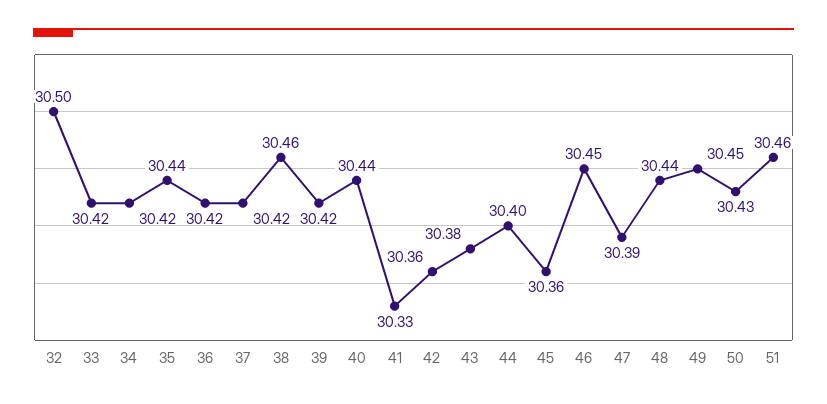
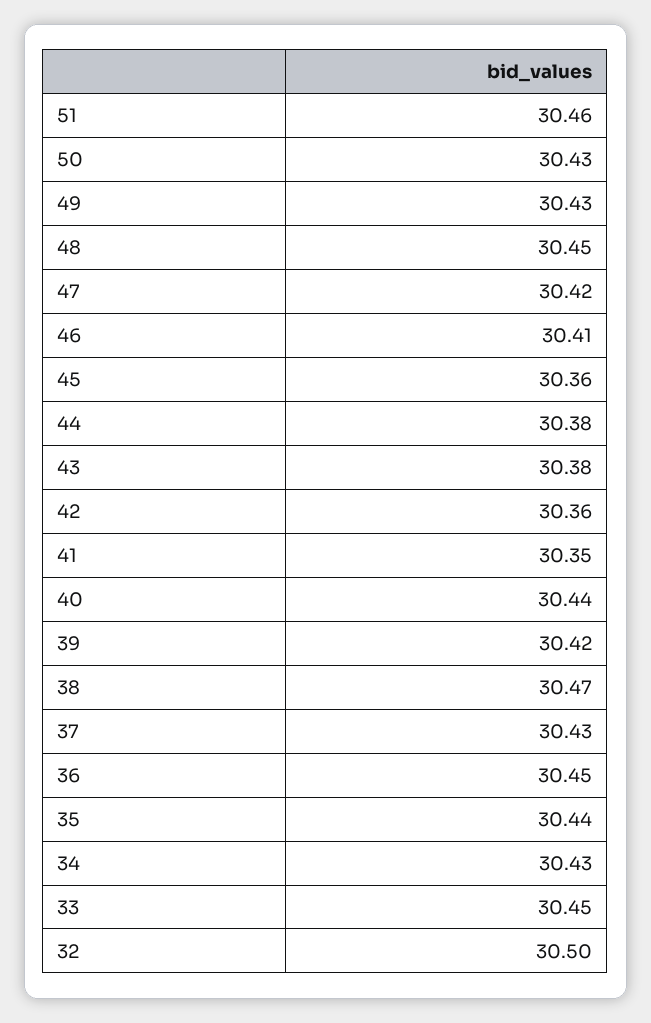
33: 30.42 -> 30.45
34: 30.42 -> 30.43
36: 30.42 -> 30.45
37: 30.42 -> 30.43
38: 30.46 -> 30.47
41: 30.33 -> 30.35
44: 30.4 -> 30.38
46: 30.45 -> 30.41
47: 30.39 -> 30.42
48: 30.44 -> 30.45
49: 30.45 -> 30.43

